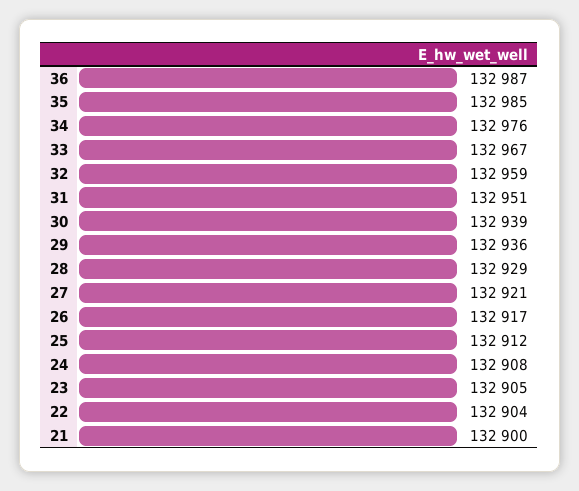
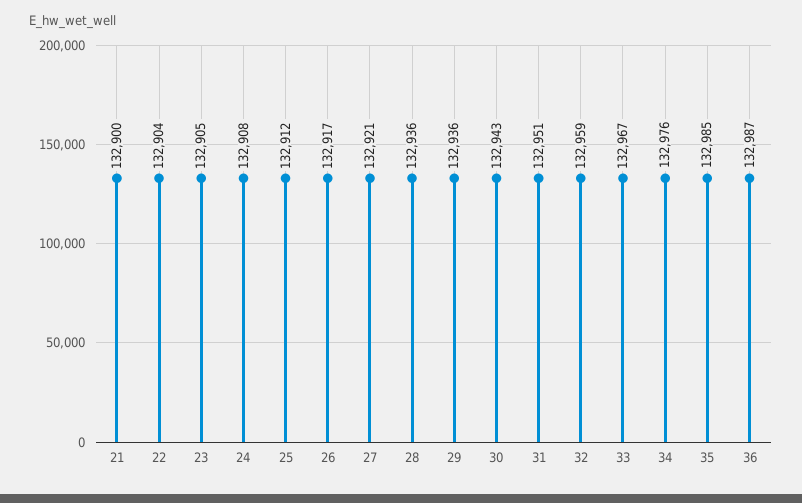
30: 132939 -> 132943
28: 132929 -> 132936

